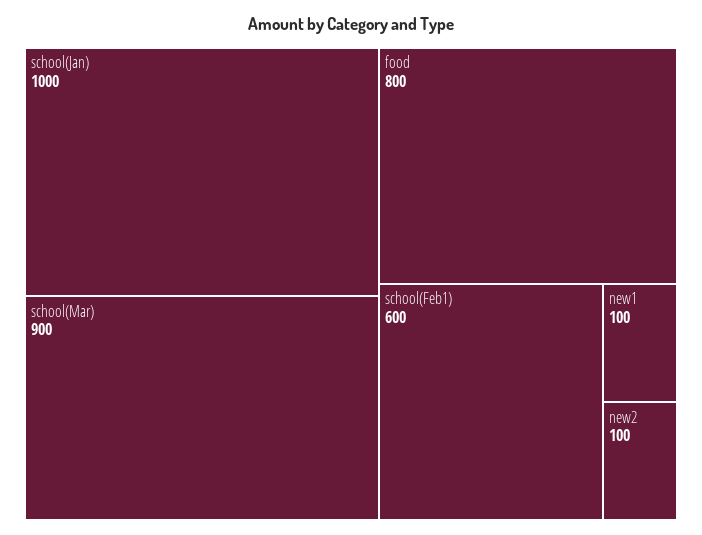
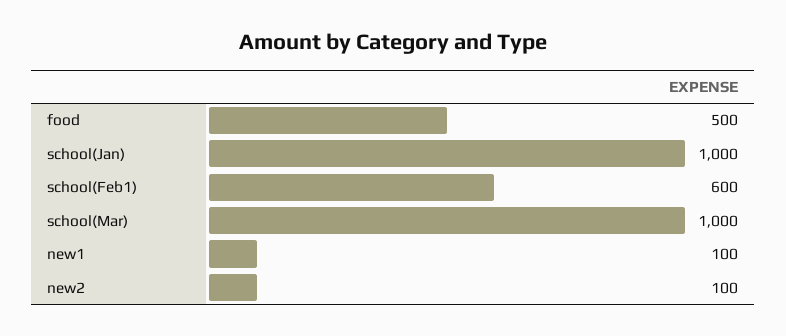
school(Mar): 900 -> 1000
food: 800 -> 500

